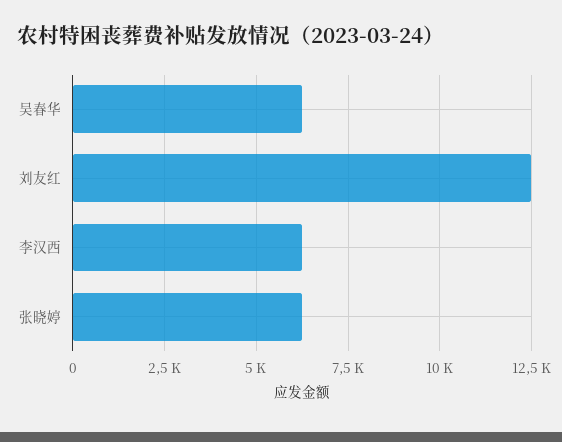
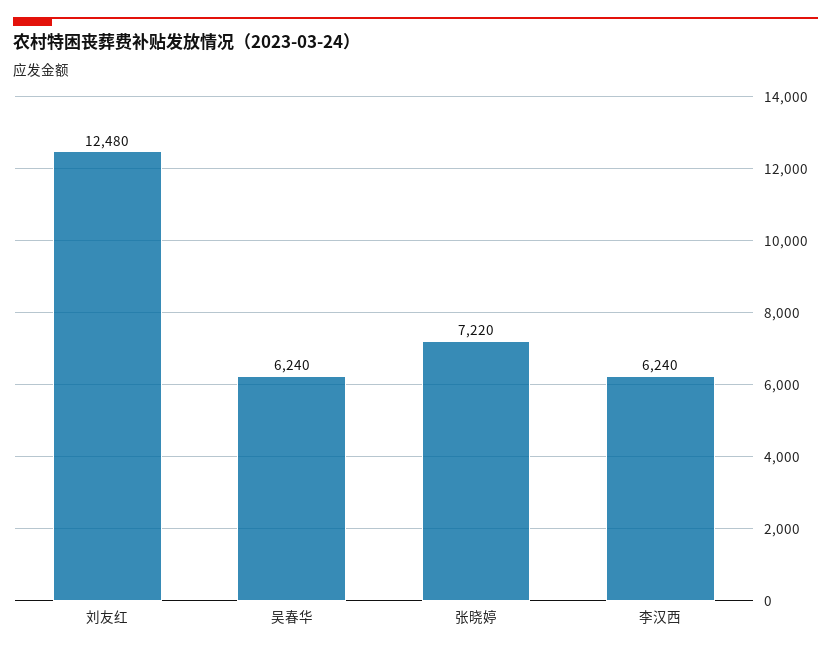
张晓婷: 6250 -> 7220

